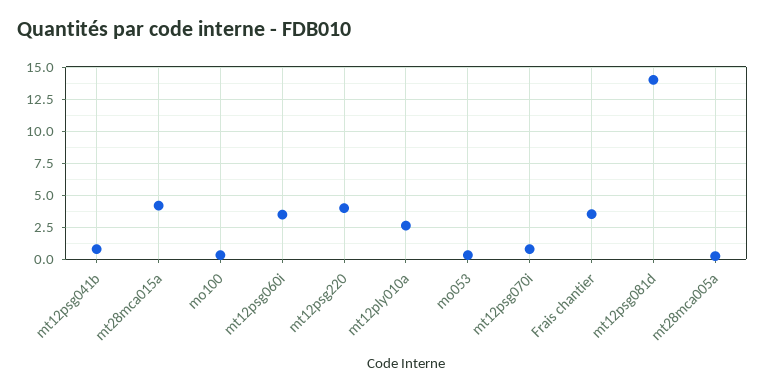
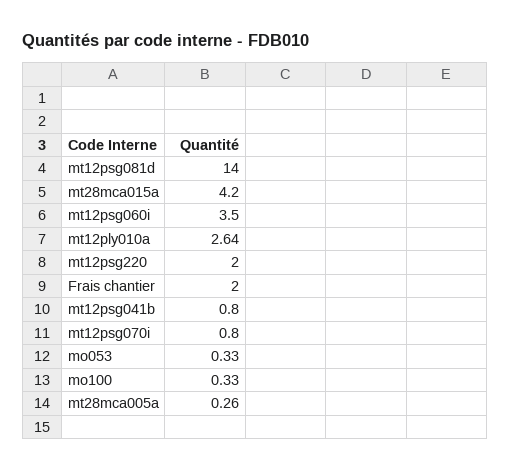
mt12psg220: 4 -> 2
Frais chantier: 3.5 -> 2

